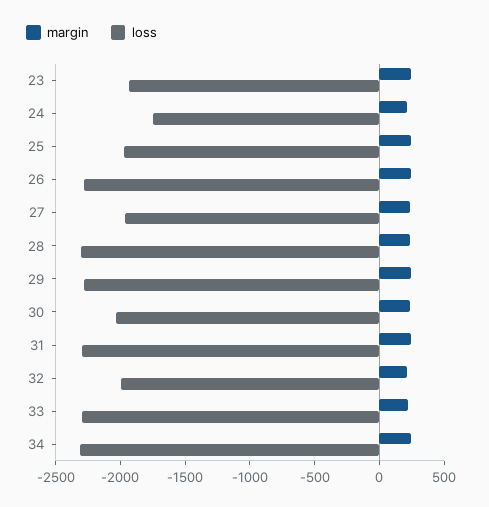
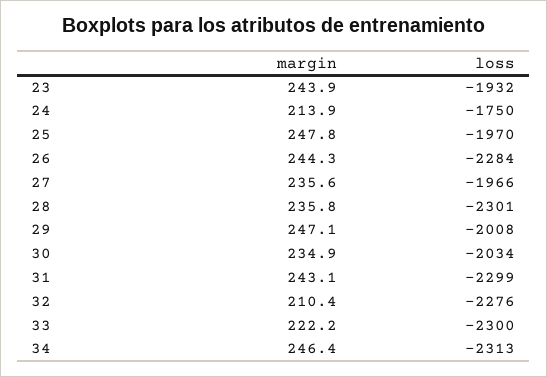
loss, 29: -2300 -> -2008
loss, 32: -2000 -> -2276

